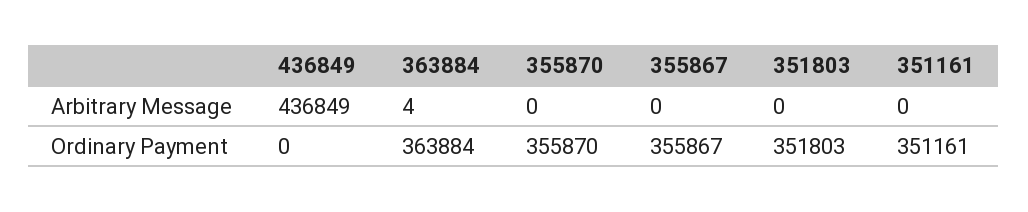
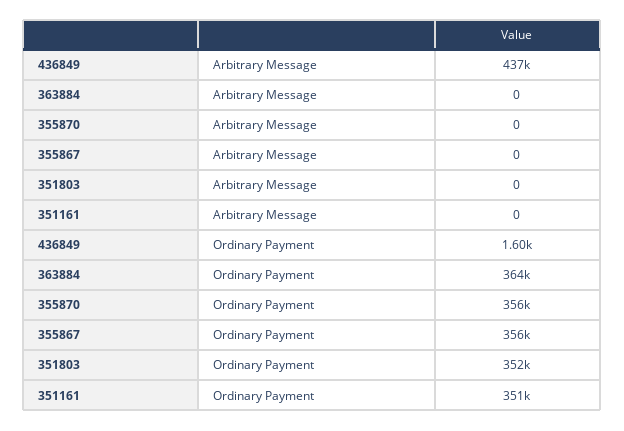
363884, Arbitrary Message: 4 -> 0
436849, Ordinary Payment: 0 -> 1600

